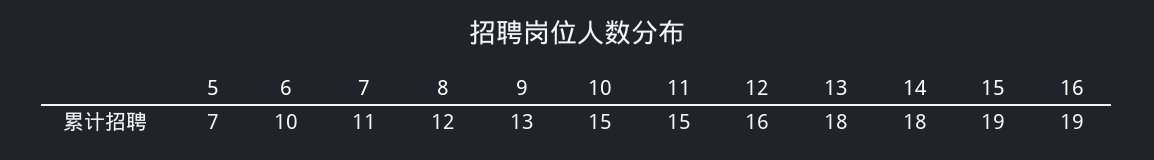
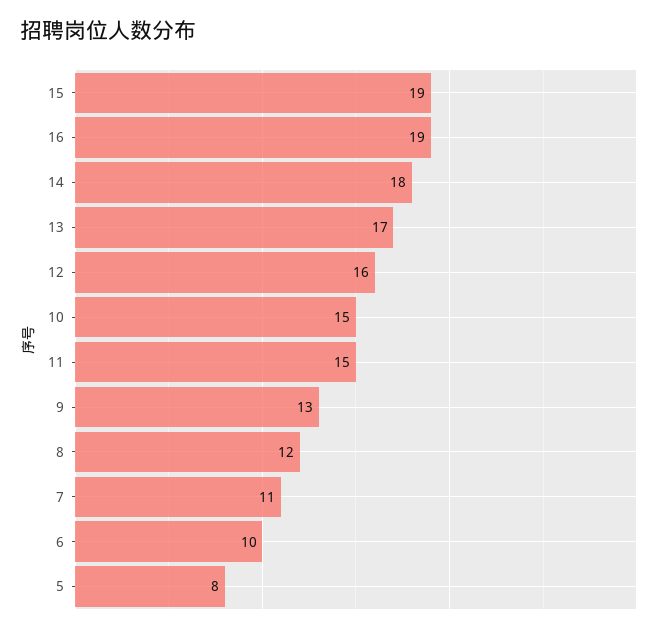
5: 7 -> 8
13: 18 -> 17

